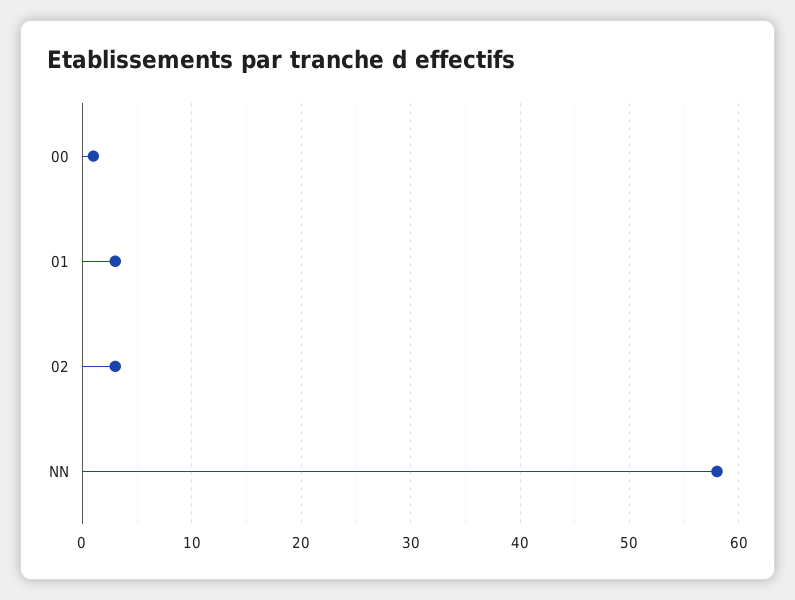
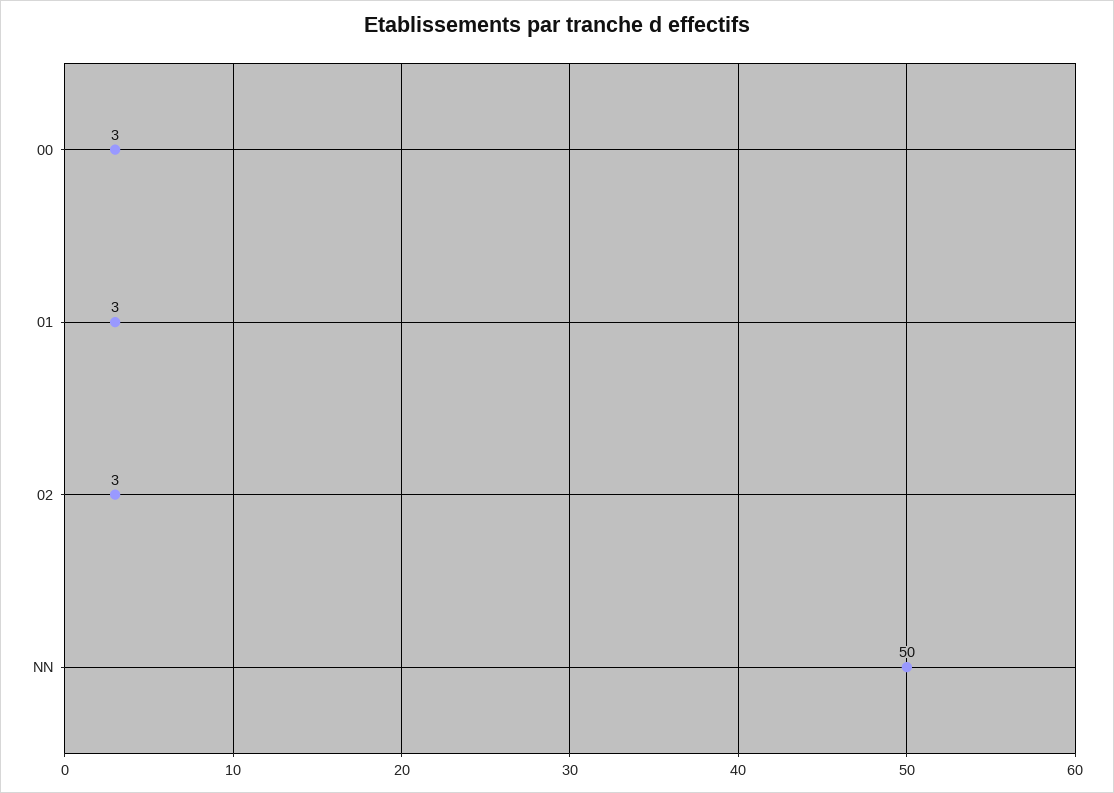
00: 1 -> 3
NN: 58 -> 50

